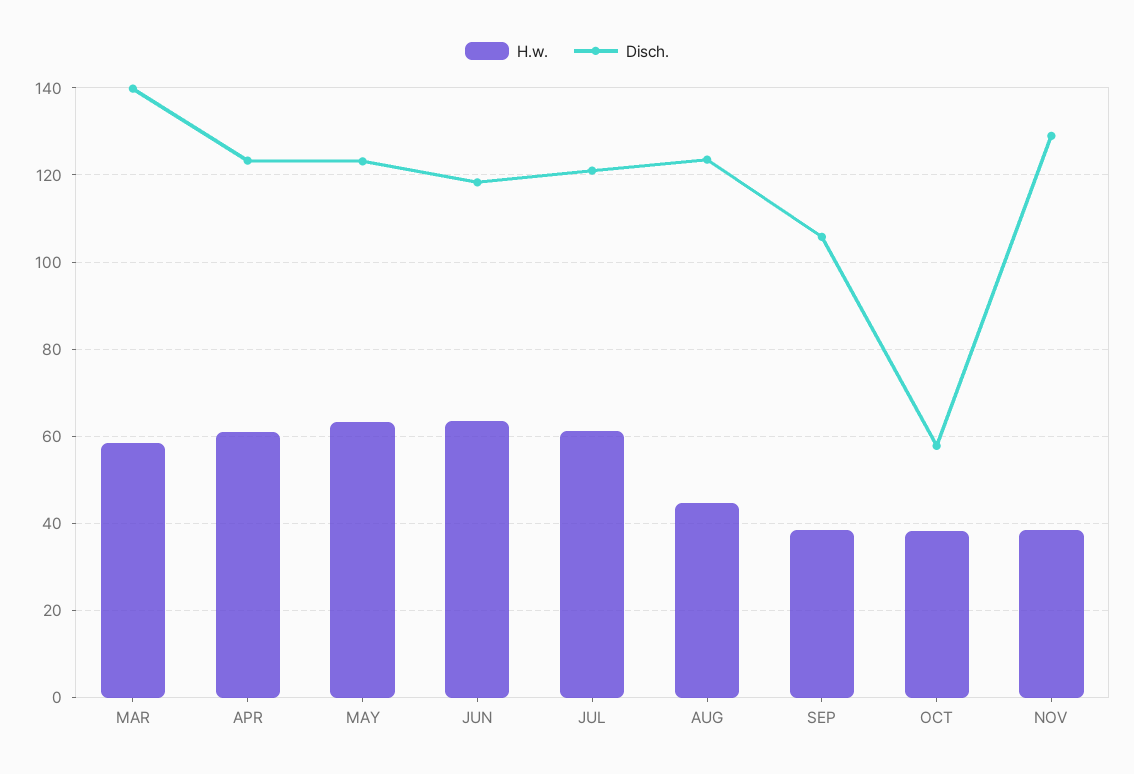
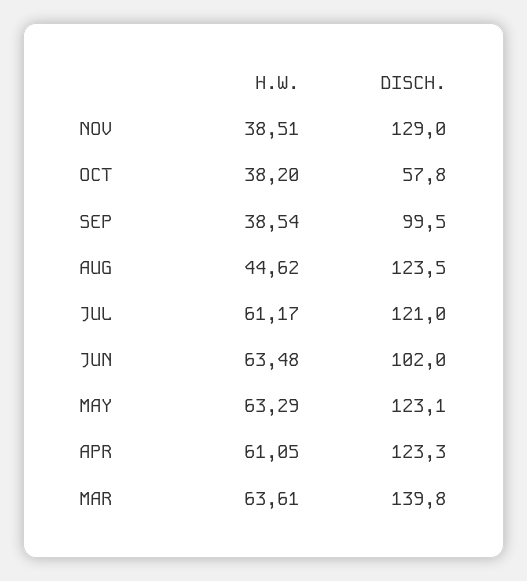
H.w., MAR: 58 -> 63.61
Disch., JUN: 118 -> 102
Disch., SEP: 106 -> 99.5

